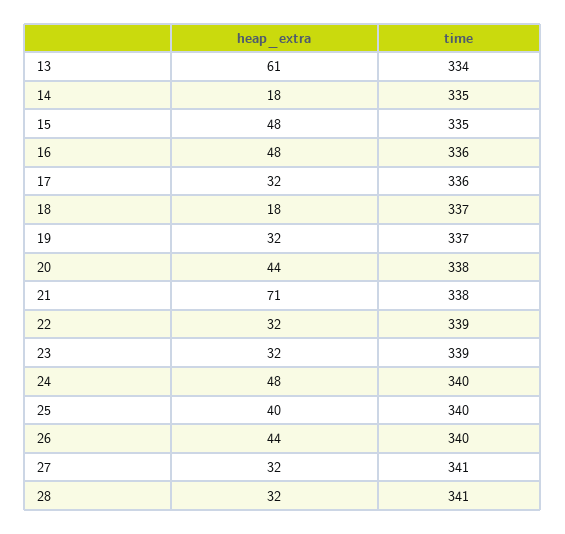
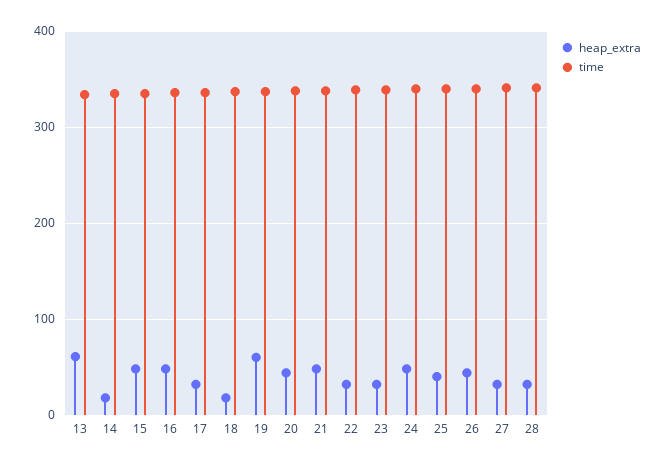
heap_extra, 19: 32 -> 60
heap_extra, 21: 71 -> 50

